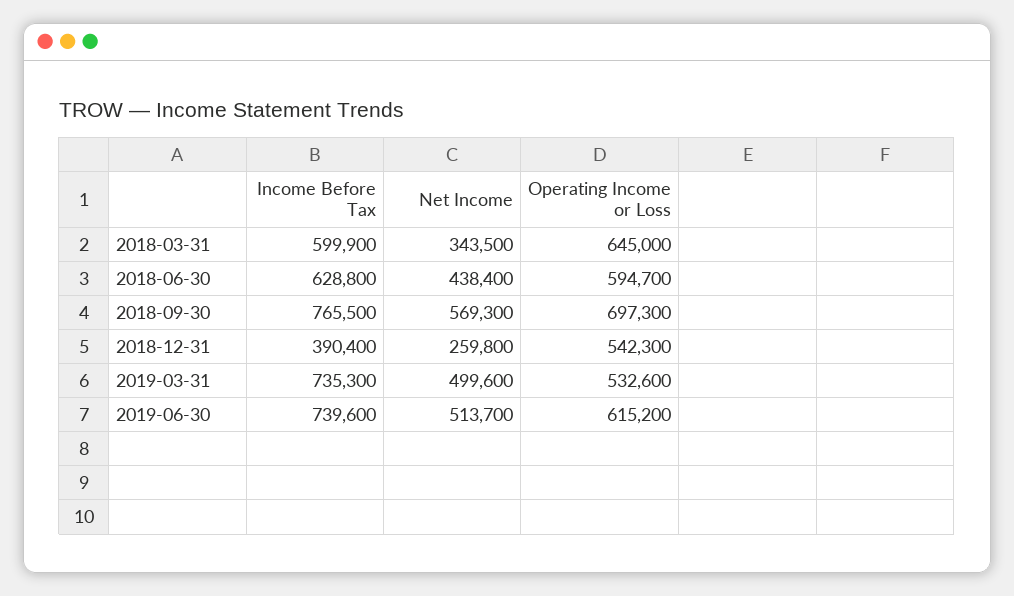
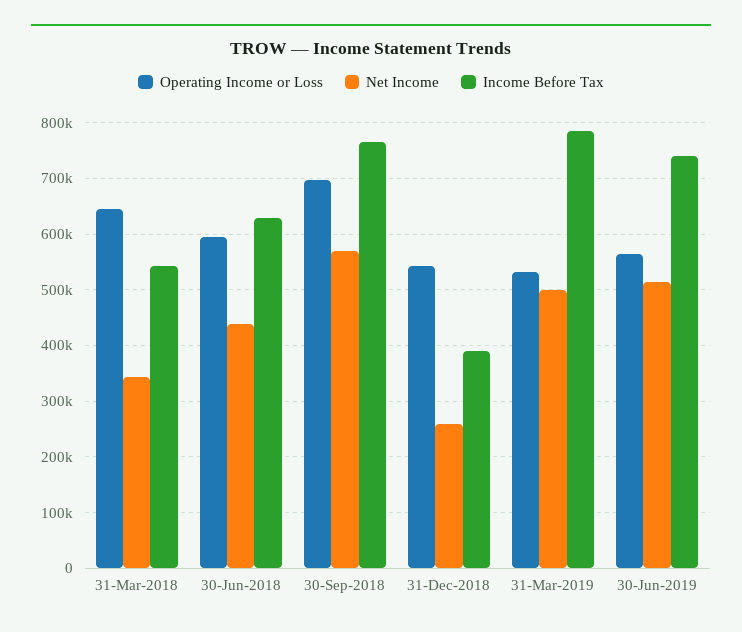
Income Before Tax, 2018-03-31: 599900 -> 540000
Income Before Tax, 2019-03-31: 735300 -> 780000
Operating Income or Loss, 2019-06-30: 615200 -> 560000

